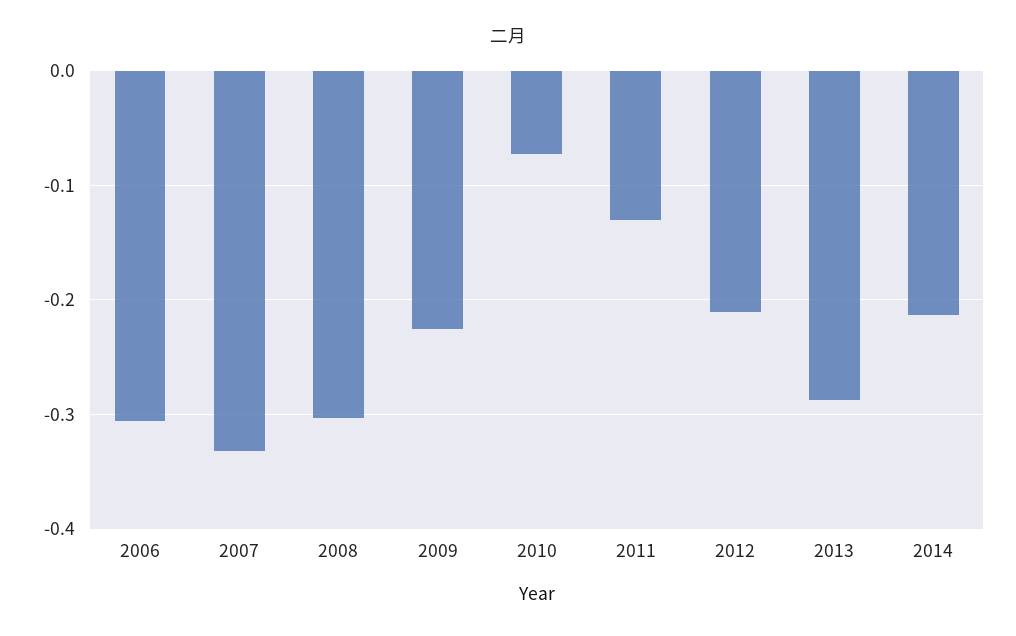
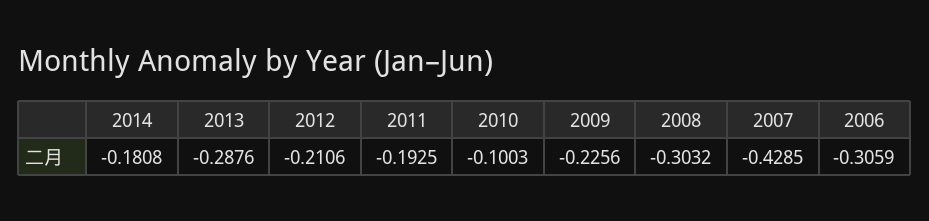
2007: -0.33 -> -0.4285
2010: -0.07 -> -0.1003
2011: -0.13 -> -0.1925
2014: -0.21 -> -0.1808

